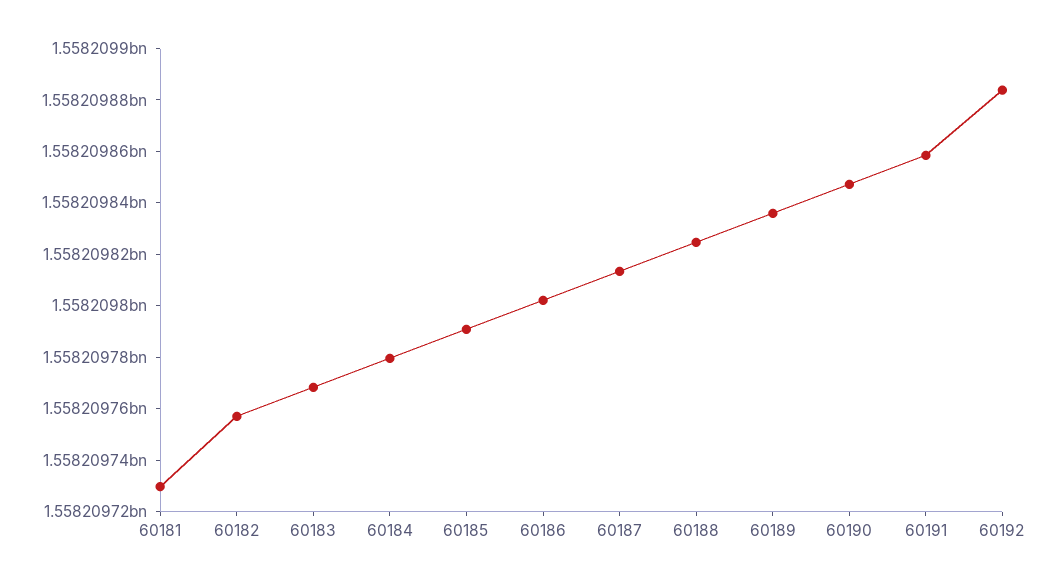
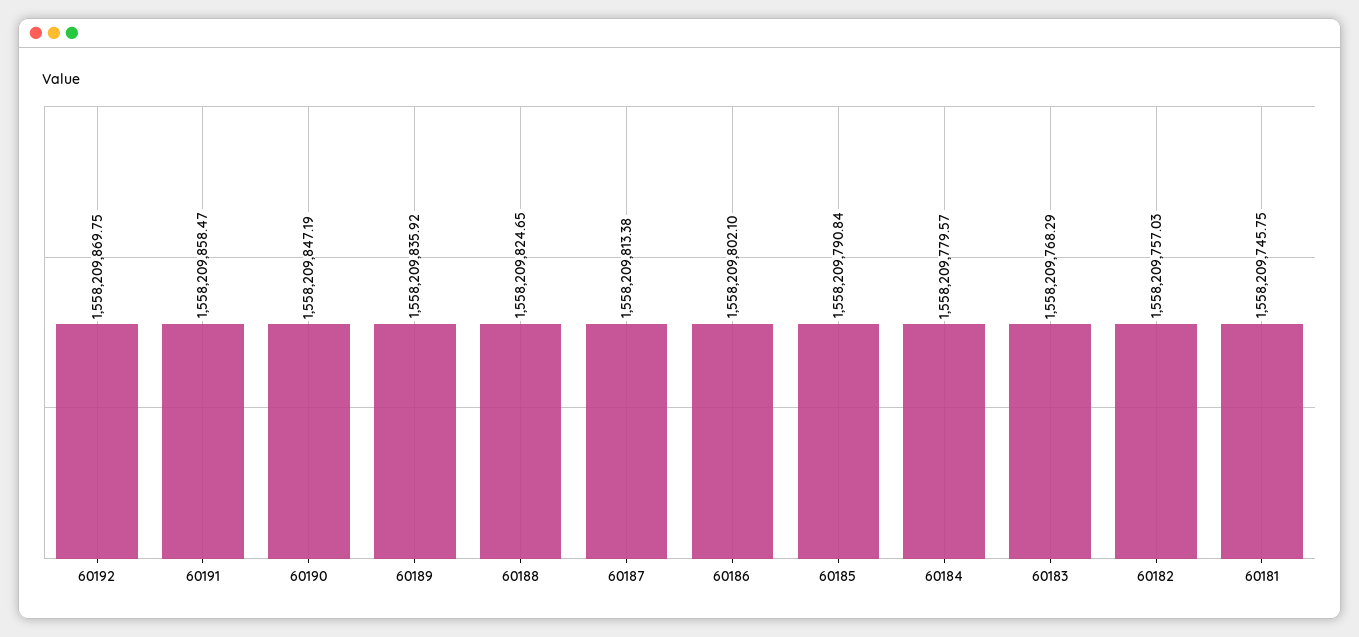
60181: 1558209730 -> 1558209745.75
60192: 1558209885 -> 1558209869.75

